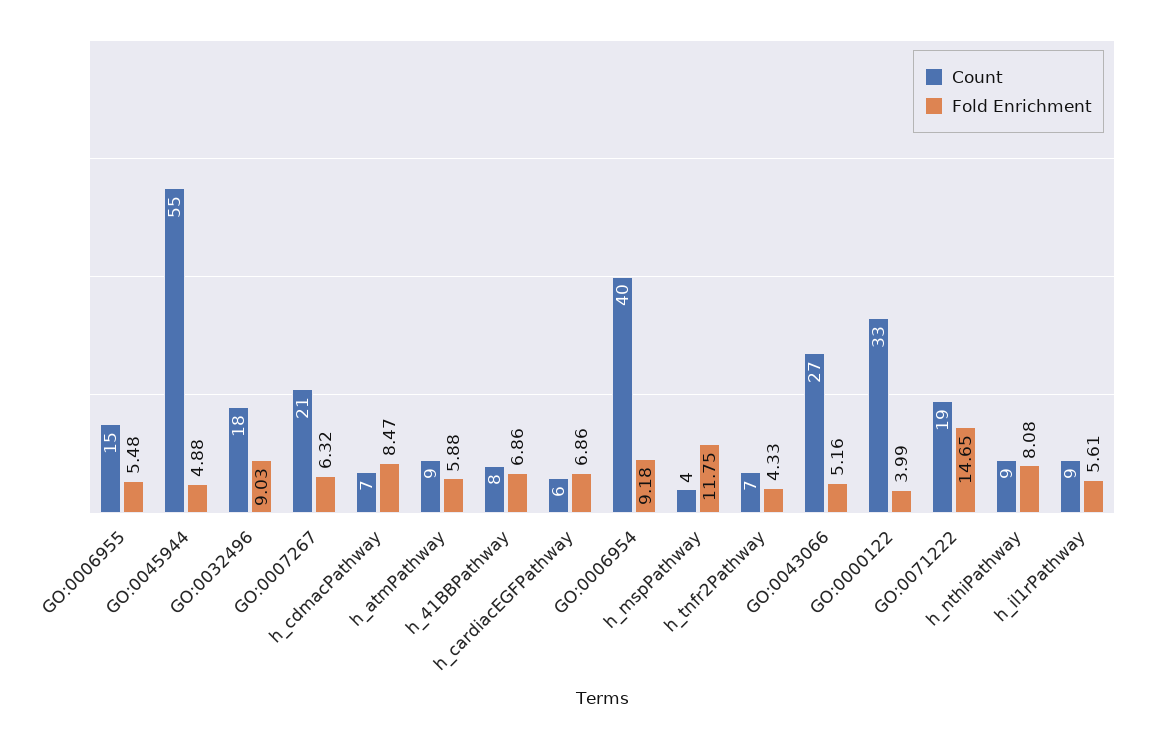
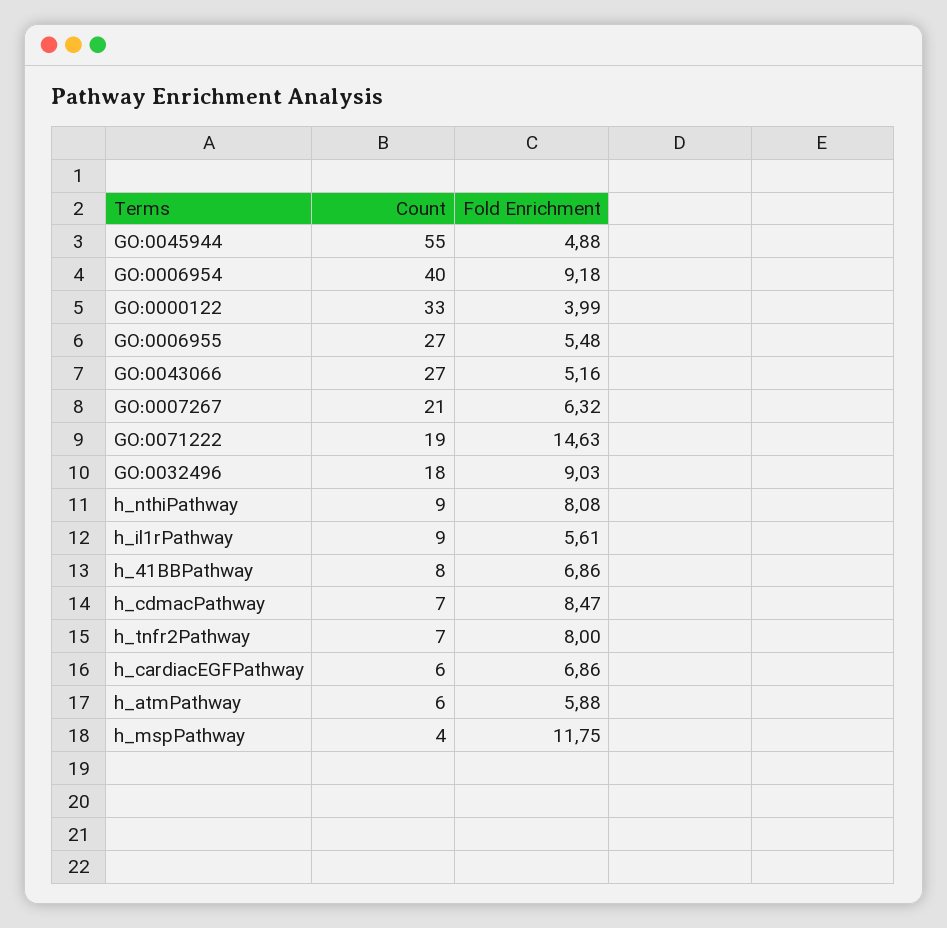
Count, GO:0006955: 15 -> 27
Count, h_atmPathway: 9 -> 6
Fold Enrichment, h_tnfr2Pathway: 4.33 -> 8
Fold Enrichment, GO:0071222: 14.65 -> 14.63

